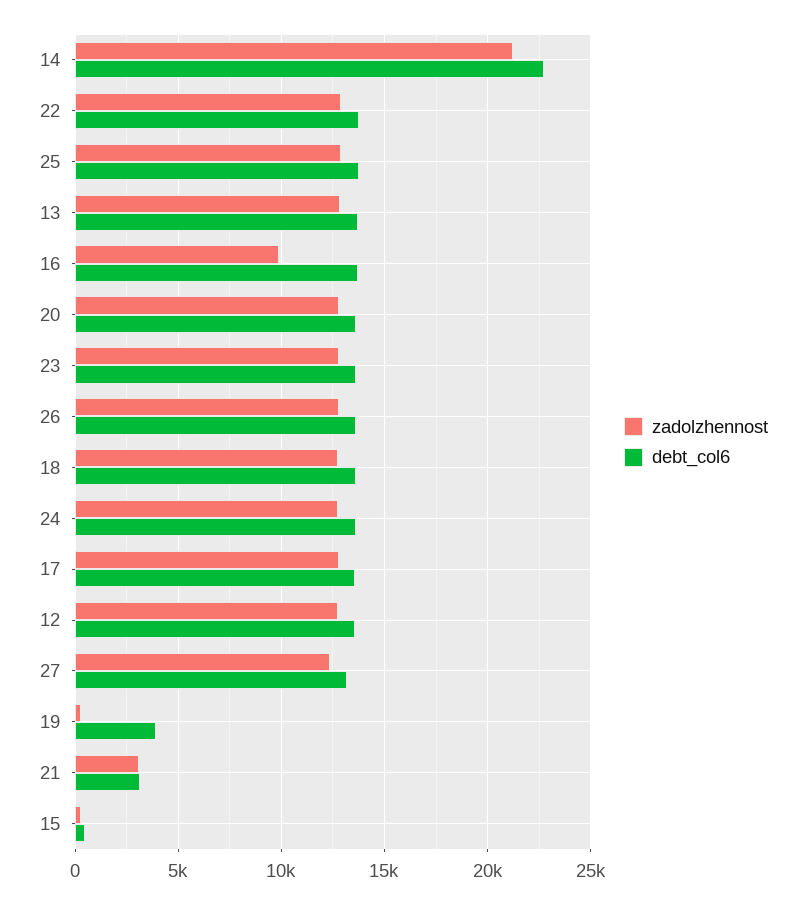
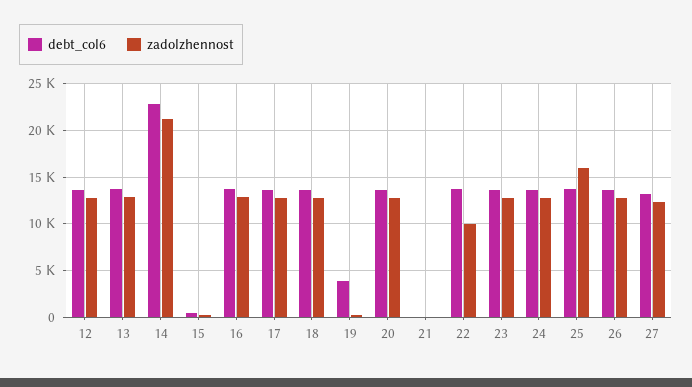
zadolzhennost, 22: 13000 -> 10000
zadolzhennost, 25: 13000 -> 16000
zadolzhennost, 16: 10000 -> 13000
zadolzhennost, 21: 3000 -> 0
debt_col6, 21: 3000 -> 0

